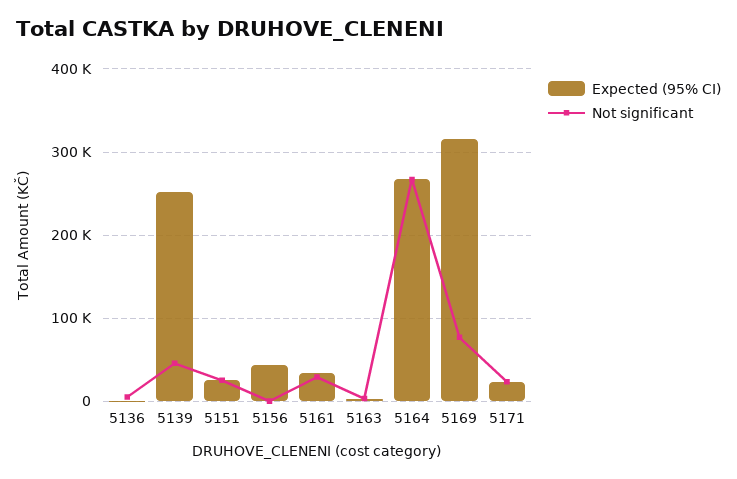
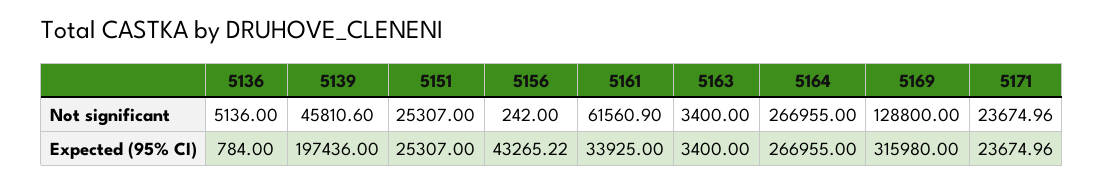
Expected (95% CI), 5139: 250000 -> 197436
Not significant, 5161: 30000 -> 61560.9
Not significant, 5169: 80000 -> 128800

